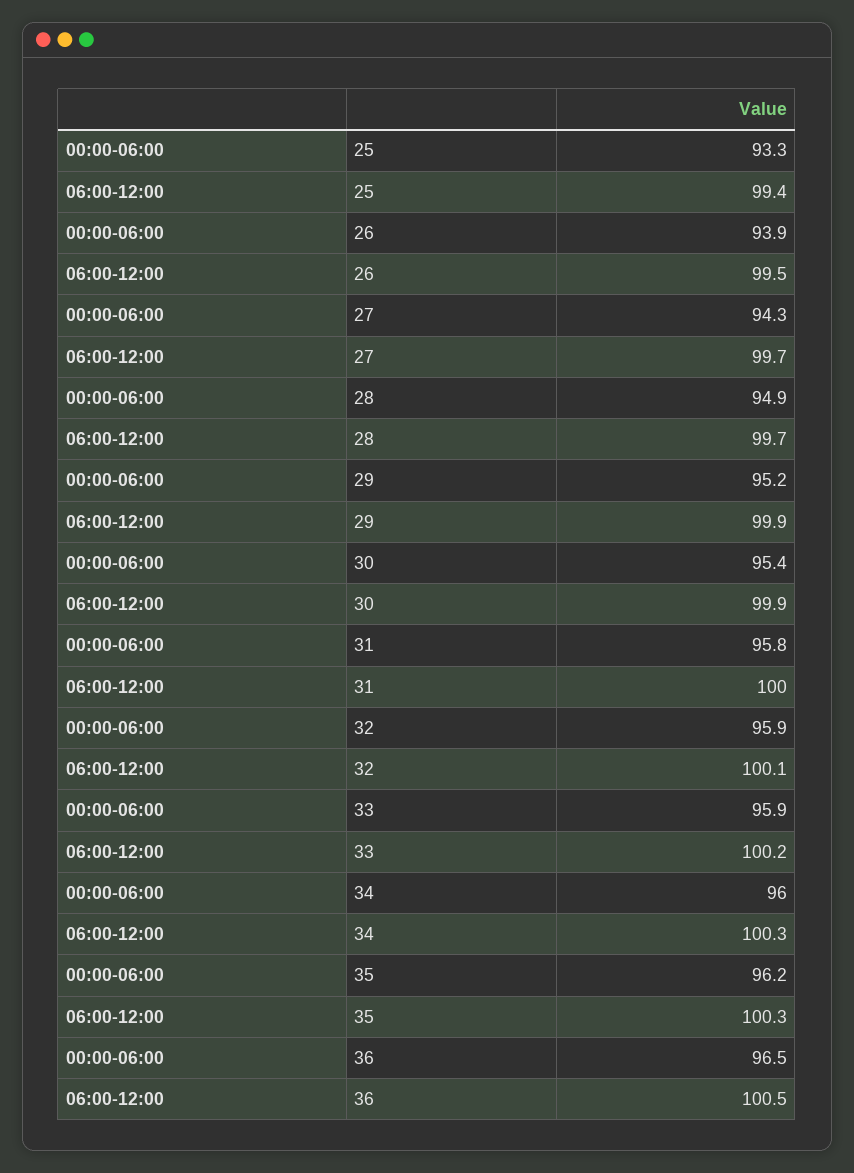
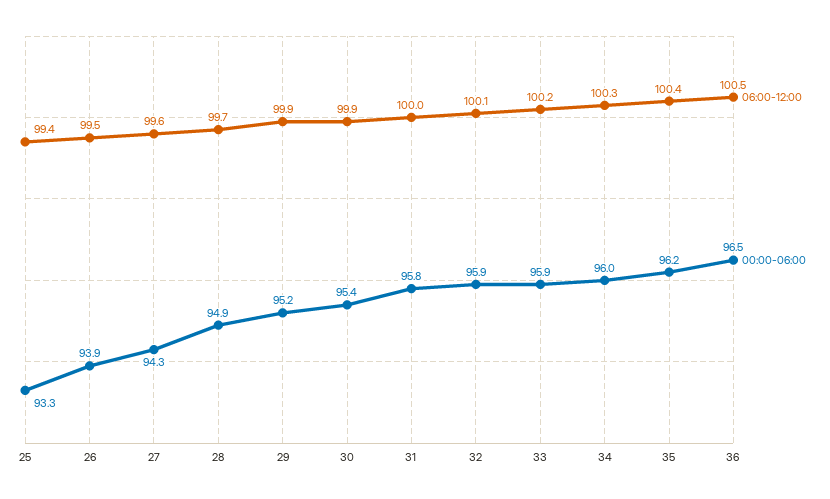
06:00-12:00, 27: 99.7 -> 99.6
06:00-12:00, 35: 100.3 -> 100.4

